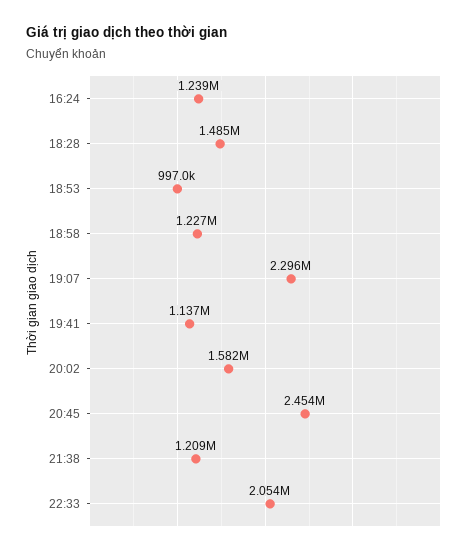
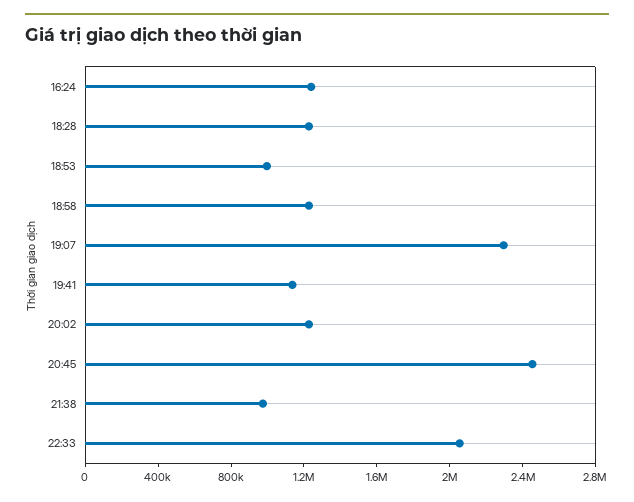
18:28: 1485000 -> 1200000
20:02: 1582000 -> 1200000
21:38: 1209000 -> 1000000

